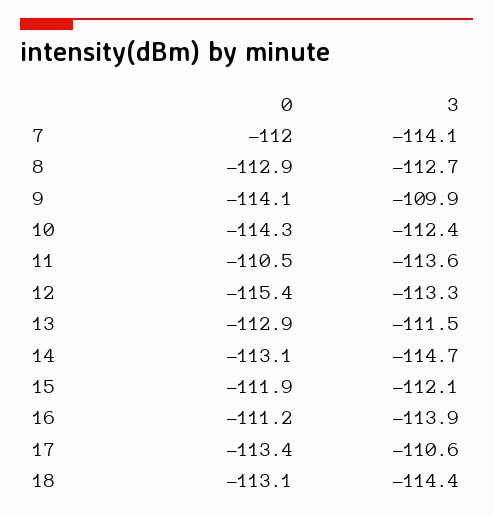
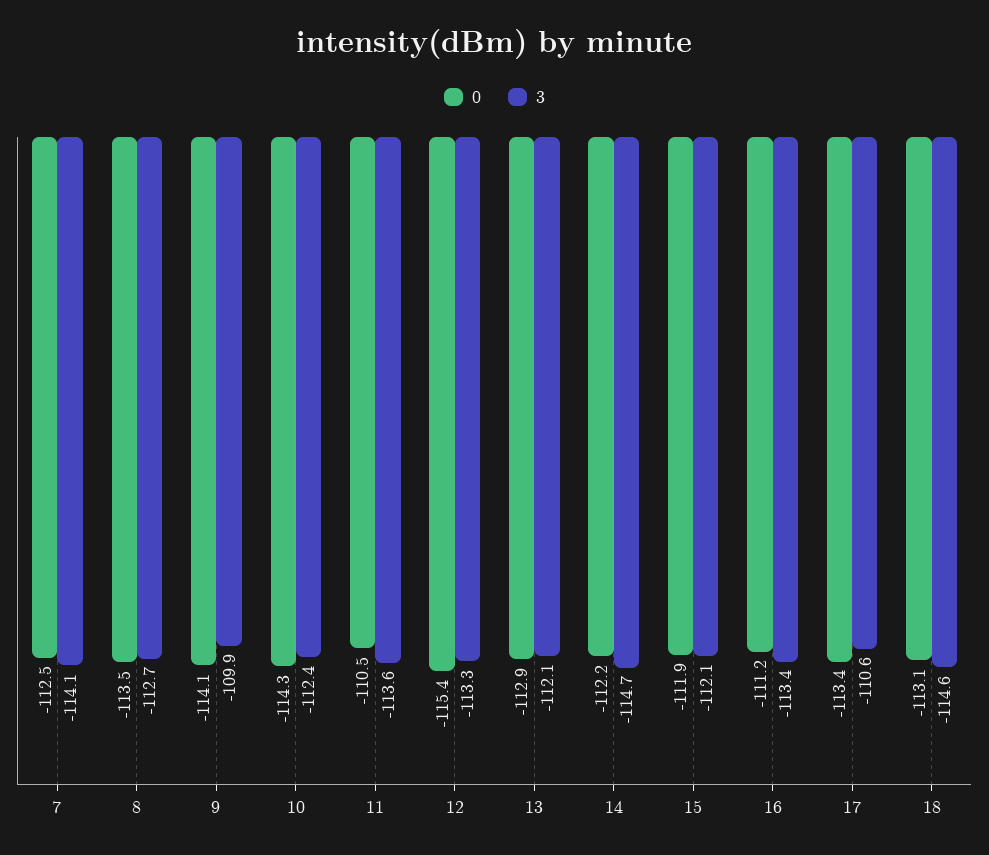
0, 7: -112 -> -112.5
0, 8: -112.9 -> -113.5
3, 13: -111.5 -> -112.1
0, 14: -113.1 -> -112.2
3, 16: -113.9 -> -113.4
3, 18: -114.4 -> -114.6

